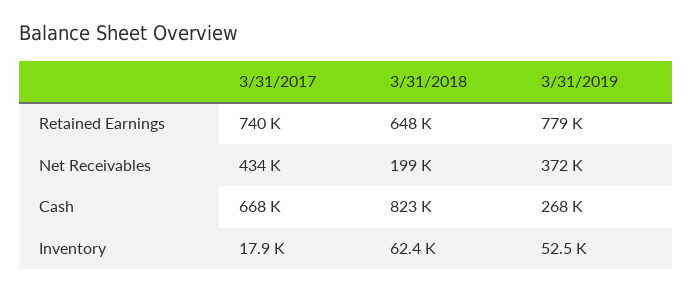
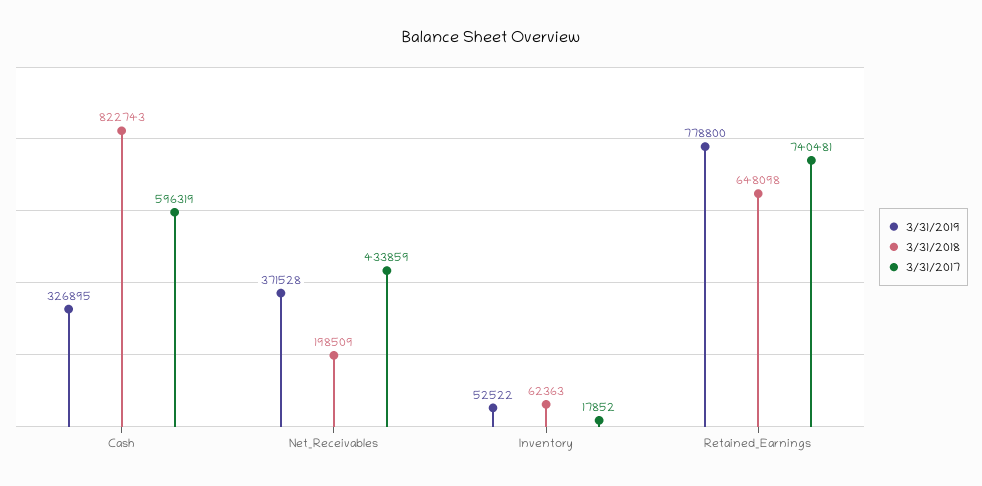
3/31/2017, Cash: 668000 -> 596319
3/31/2019, Cash: 268000 -> 326895

